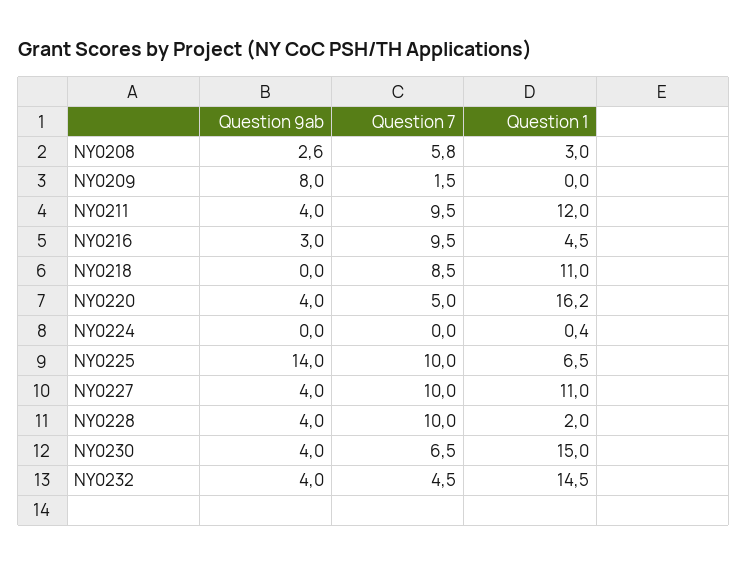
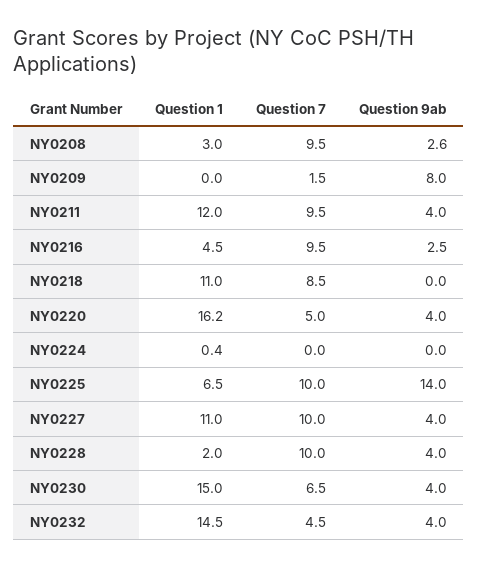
Question 7, NY0208: 5.8 -> 9.5
Question 9ab, NY0216: 3 -> 2.5

